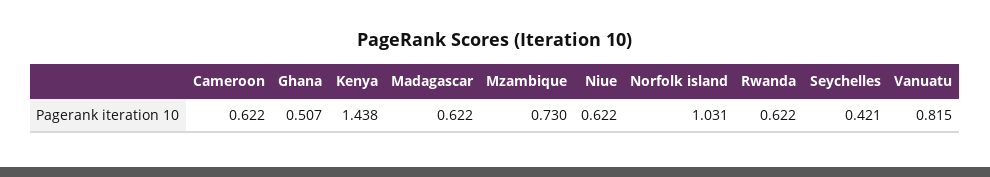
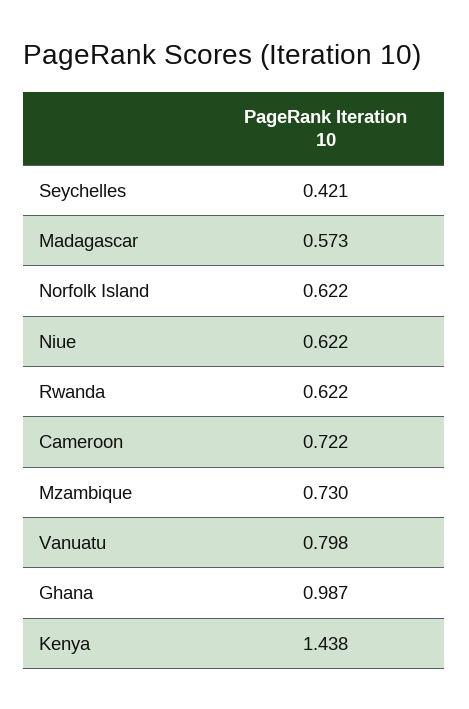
Cameroon: 0.622 -> 0.722
Ghana: 0.507 -> 0.987
Madagascar: 0.622 -> 0.573
Norfolk island: 1.031 -> 0.622
Vanuatu: 0.815 -> 0.798

